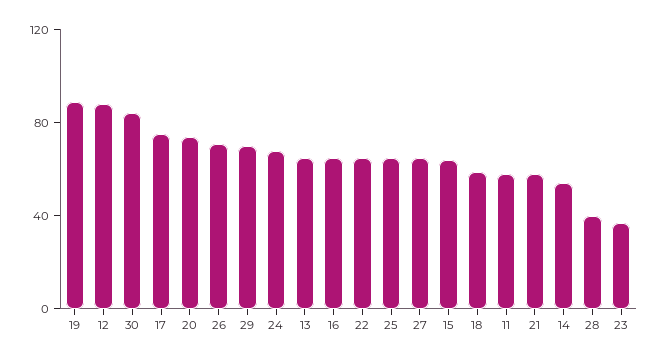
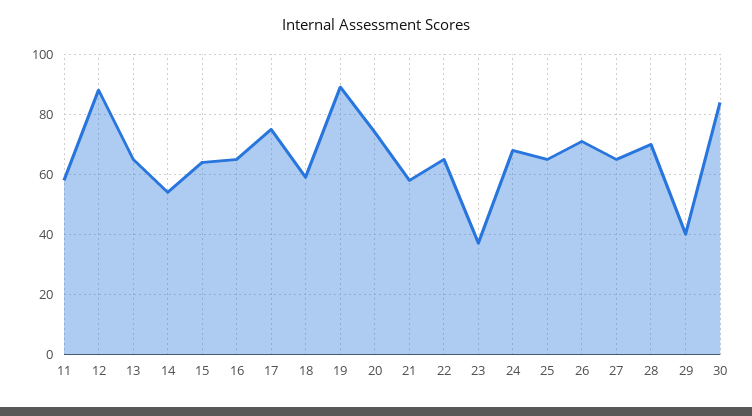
29: 70 -> 40
28: 40 -> 70

